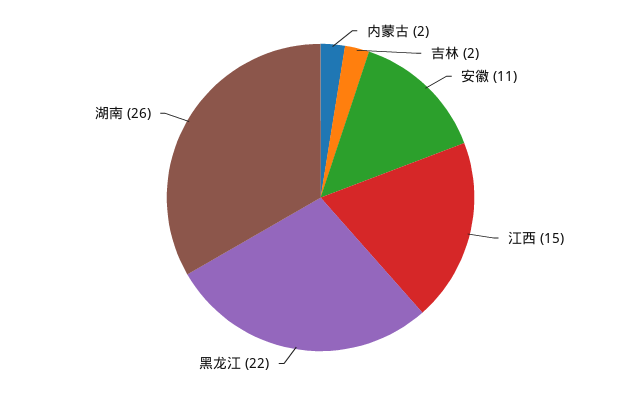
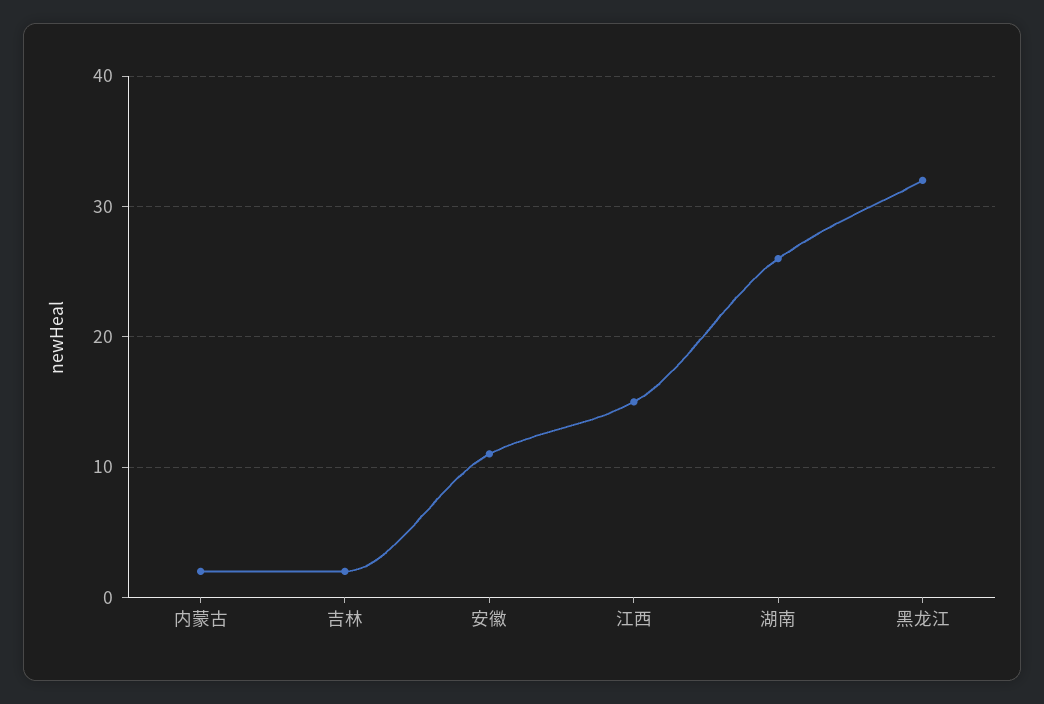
黑龙江: 22 -> 32

